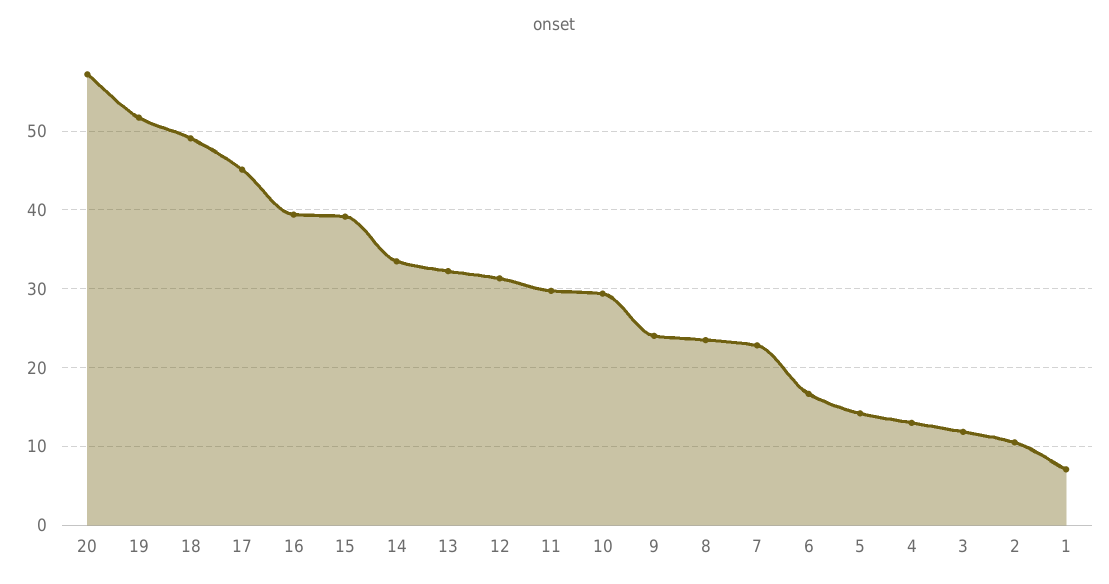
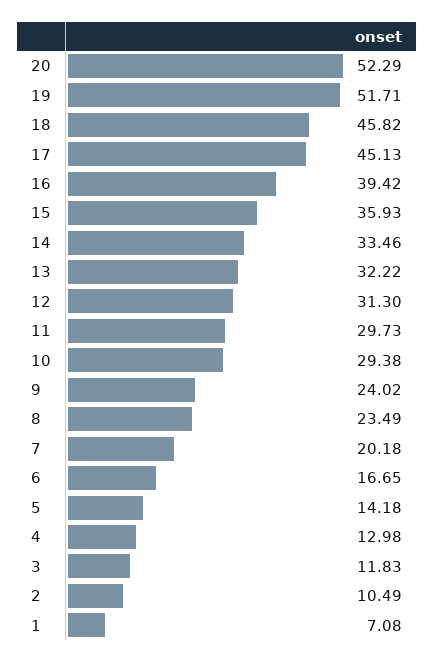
20: 57 -> 52.29
18: 49 -> 45.82
15: 39 -> 35.93
7: 23 -> 20.18

